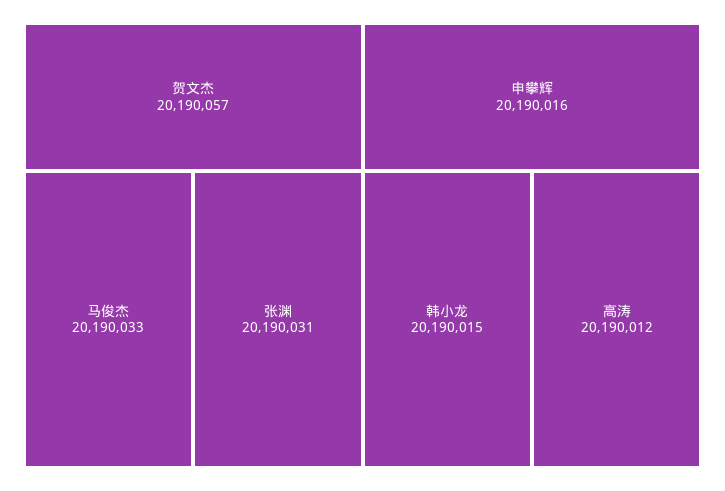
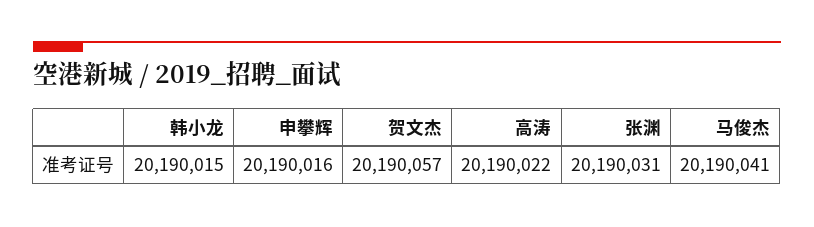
马俊杰: 20190033 -> 20190041
高涛: 20190012 -> 20190022

